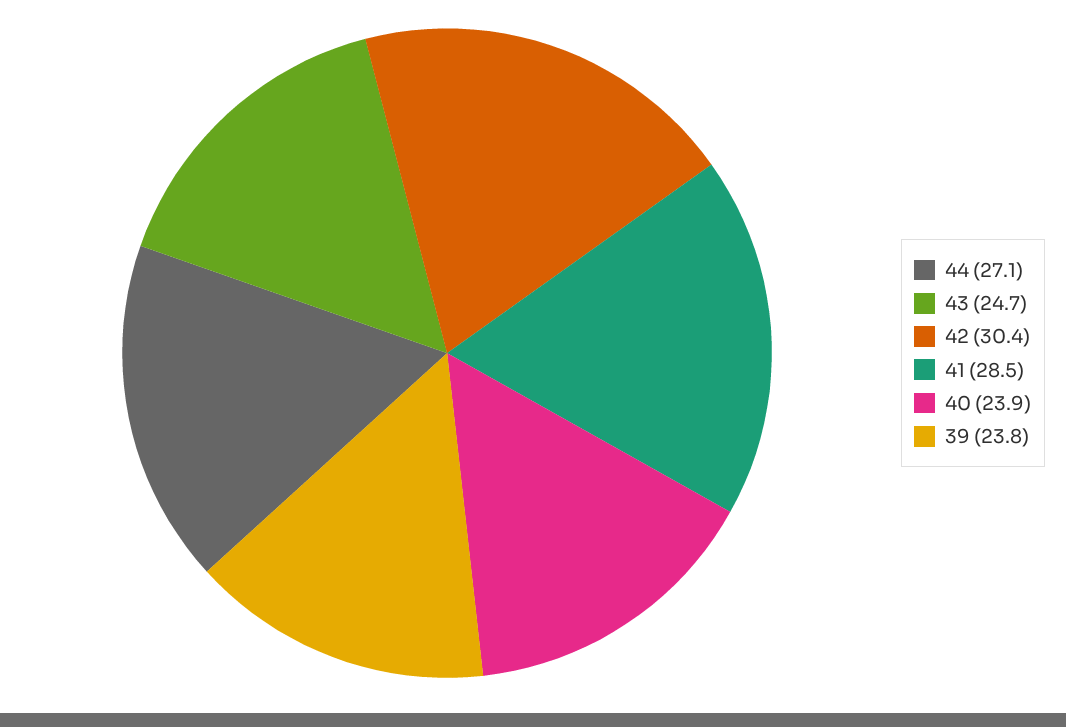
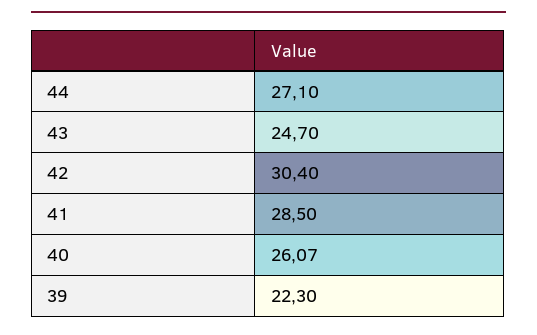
40: 23.9 -> 26.07
39: 23.8 -> 22.3

